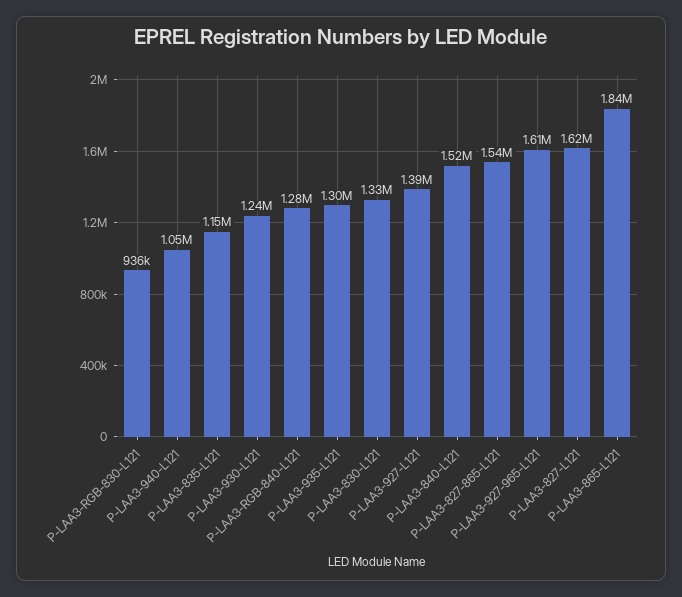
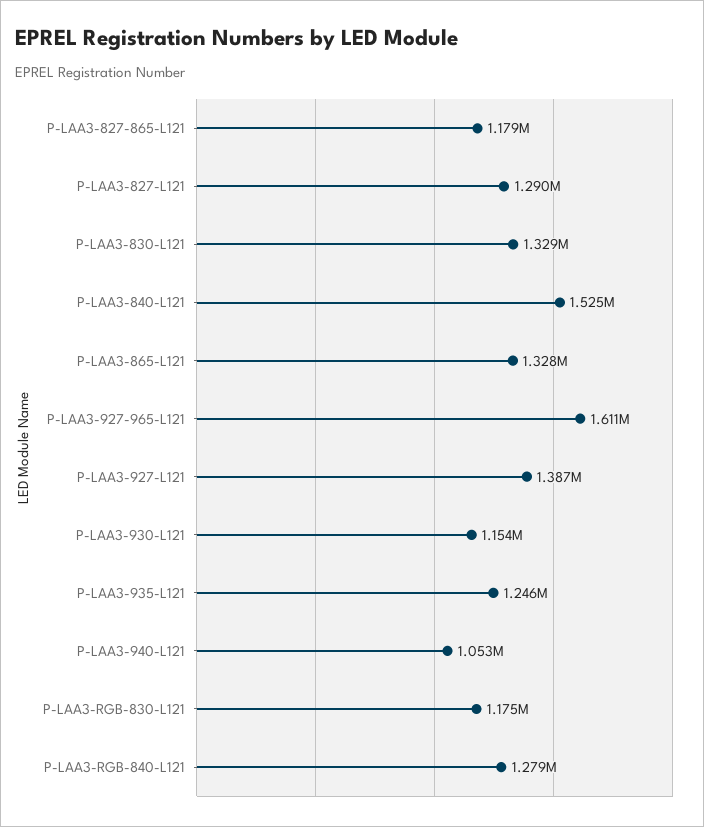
P-LAA3-RGB-830-L121: 936000 -> 1175000
P-LAA3-835-L121: 1150000 -> none
P-LAA3-930-L121: 1240000 -> 1154000
P-LAA3-935-L121: 1300000 -> 1246000
P-LAA3-827-865-L121: 1540000 -> 1179000
P-LAA3-827-L121: 1620000 -> 1290000
P-LAA3-865-L121: 1840000 -> 1328000

